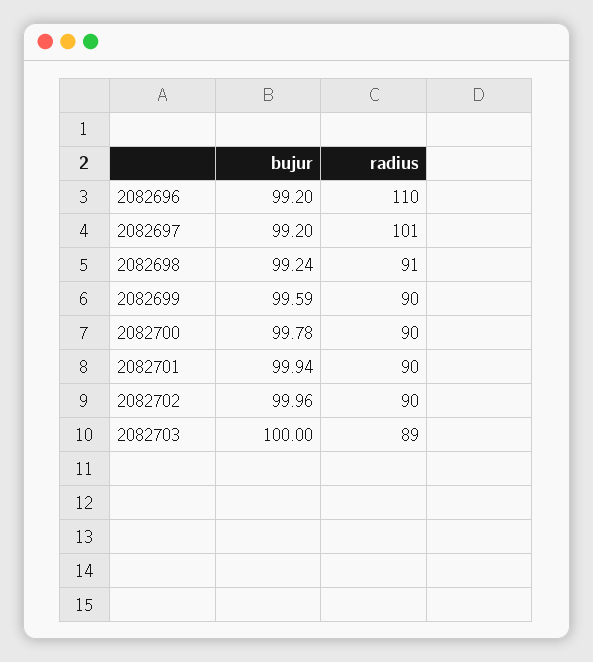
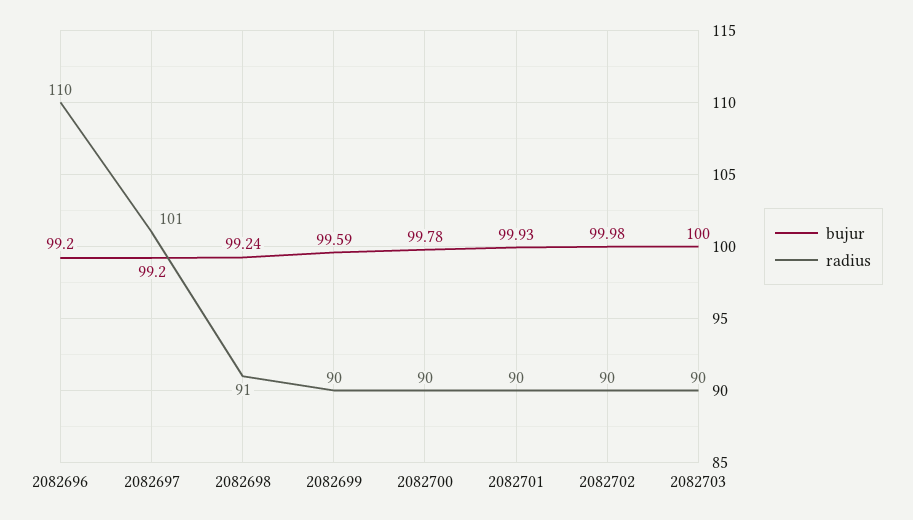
bujur, 2082701: 99.94 -> 99.93
bujur, 2082702: 99.96 -> 99.98
radius, 2082703: 89 -> 90

